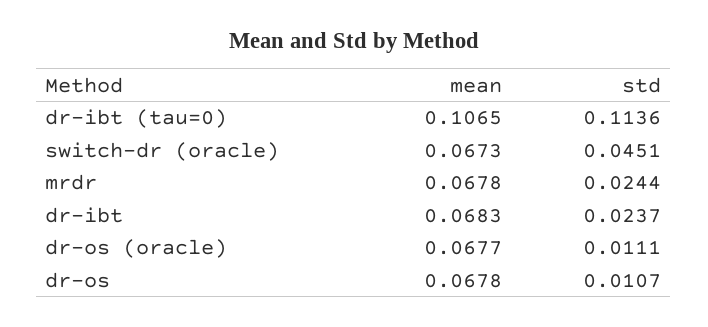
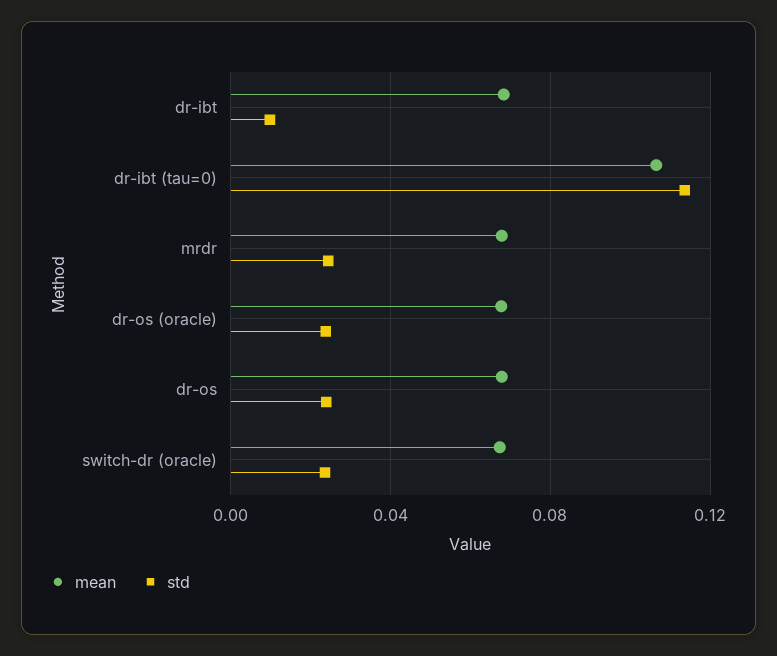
std, switch-dr (oracle): 0.0451 -> 0.025
std, dr-ibt: 0.0237 -> 0.01
std, dr-os (oracle): 0.0111 -> 0.025
std, dr-os: 0.0107 -> 0.025

